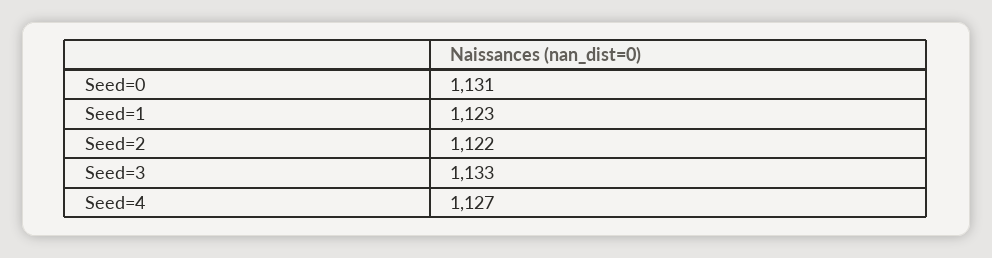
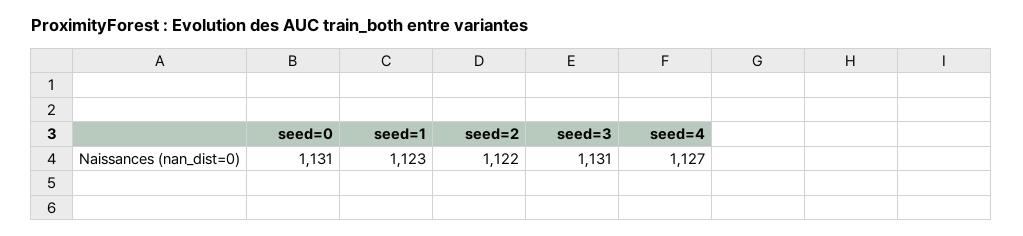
Seed=3: 1133 -> 1131

